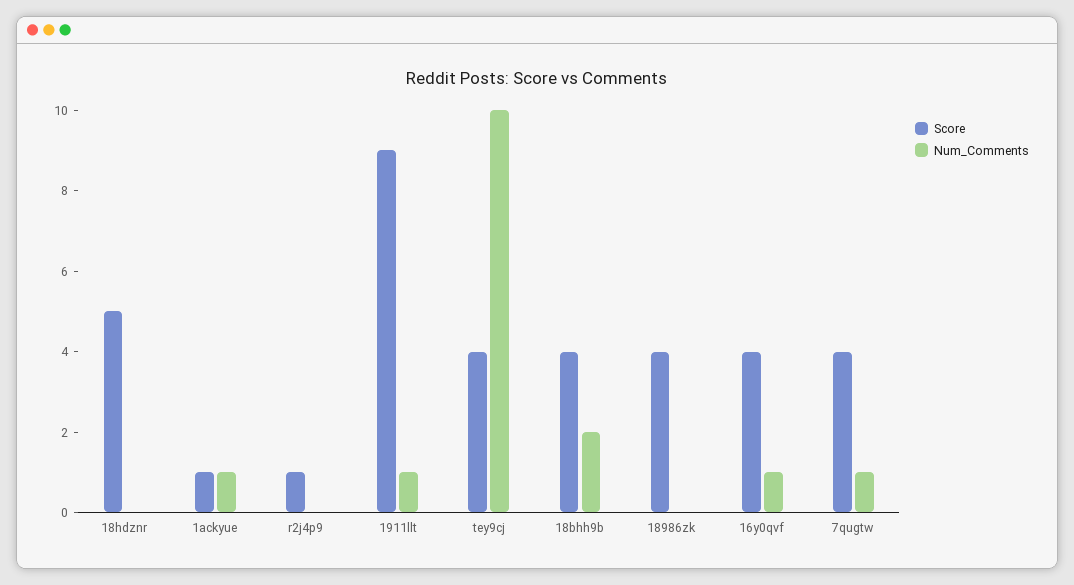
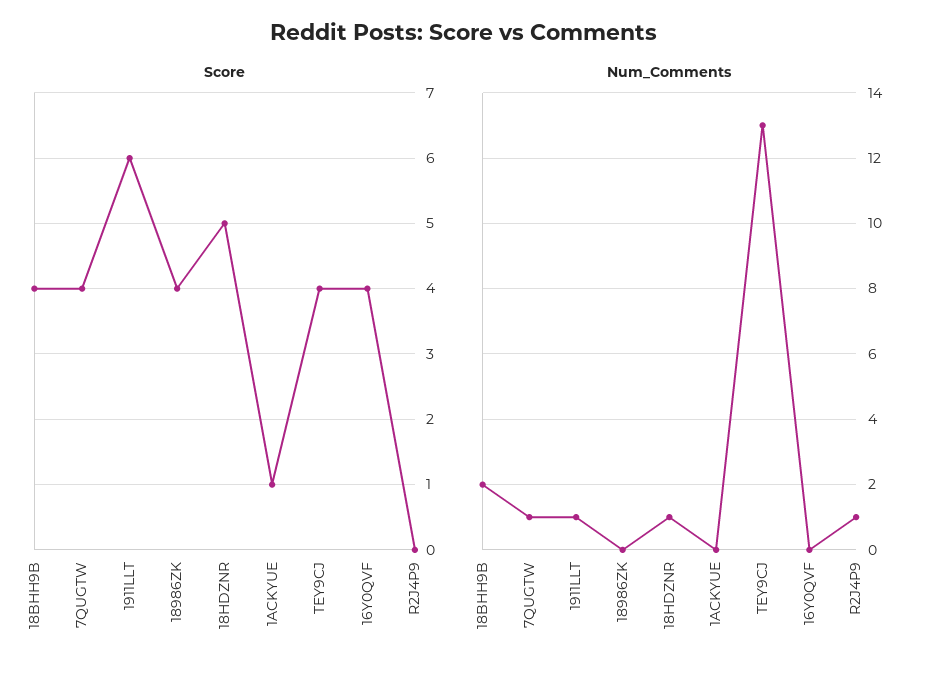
Num_Comments, 18hdznr: 0 -> 1
Num_Comments, 1ackyue: 1 -> 0
Score, r2j4p9: 1 -> 0
Num_Comments, r2j4p9: 0 -> 1
Score, 1911llt: 9 -> 6
Num_Comments, tey9cj: 10 -> 13
Num_Comments, 16y0qvf: 1 -> 0

